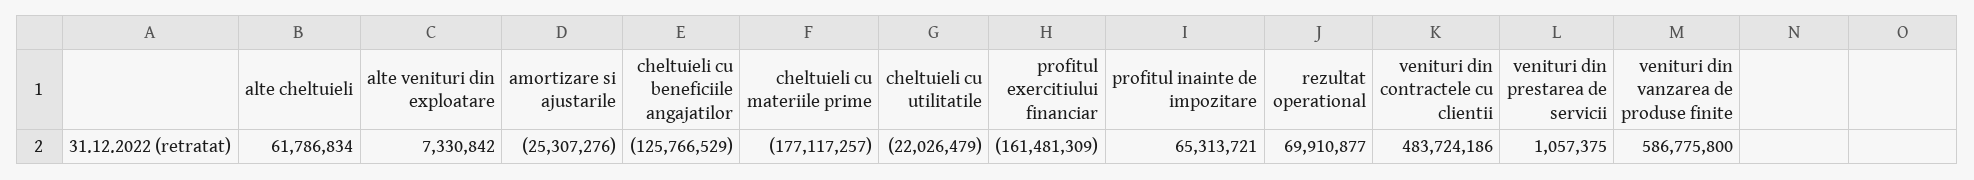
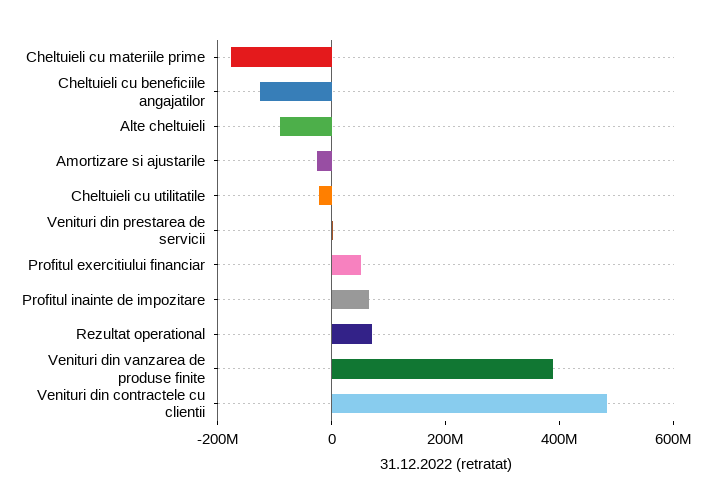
alte cheltuieli: 61786834 -> -100000000
alte venituri din exploatare: 7330842 -> none
profitul exercitiului financiar: -161481309 -> 50000000
venituri din vanzarea de produse finite: 586775800 -> 400000000

